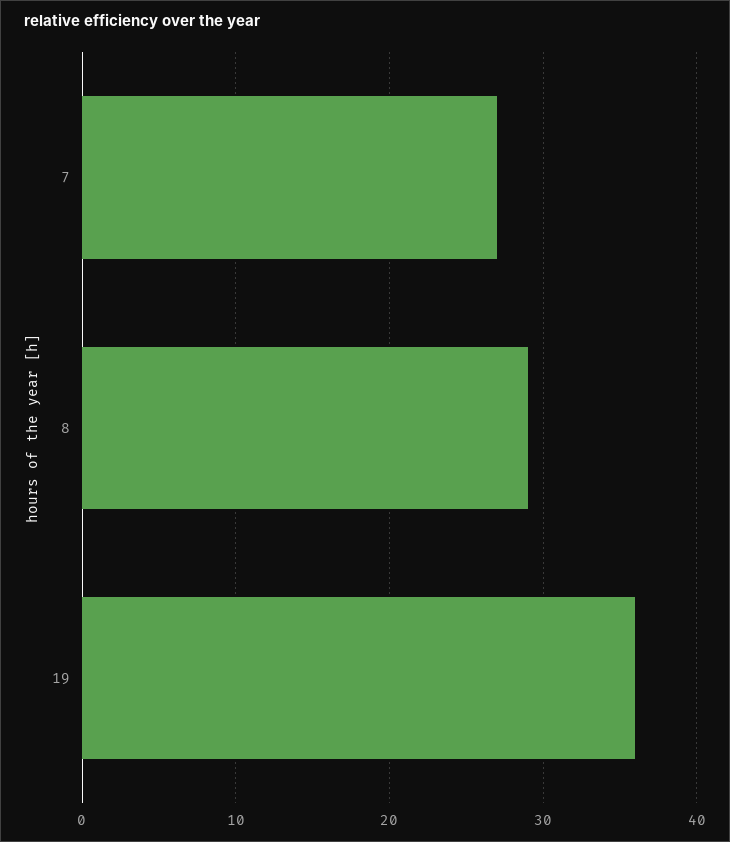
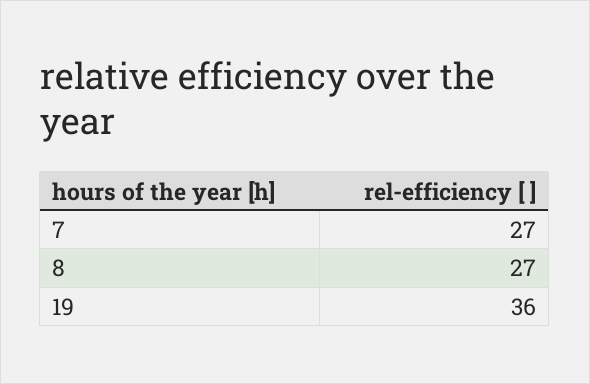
8: 29 -> 27

